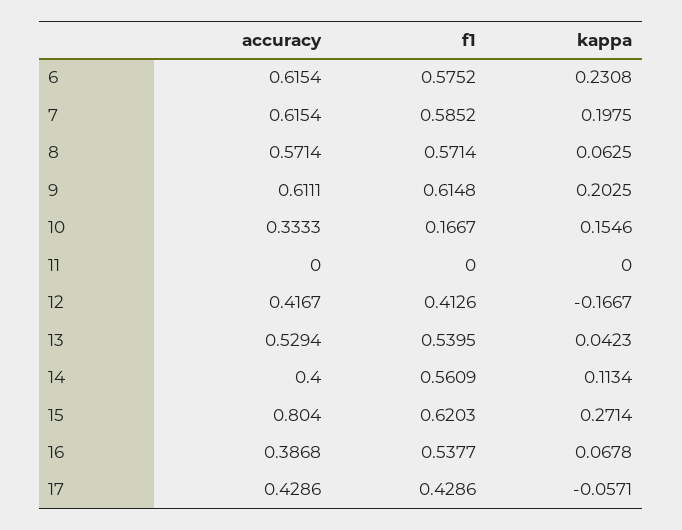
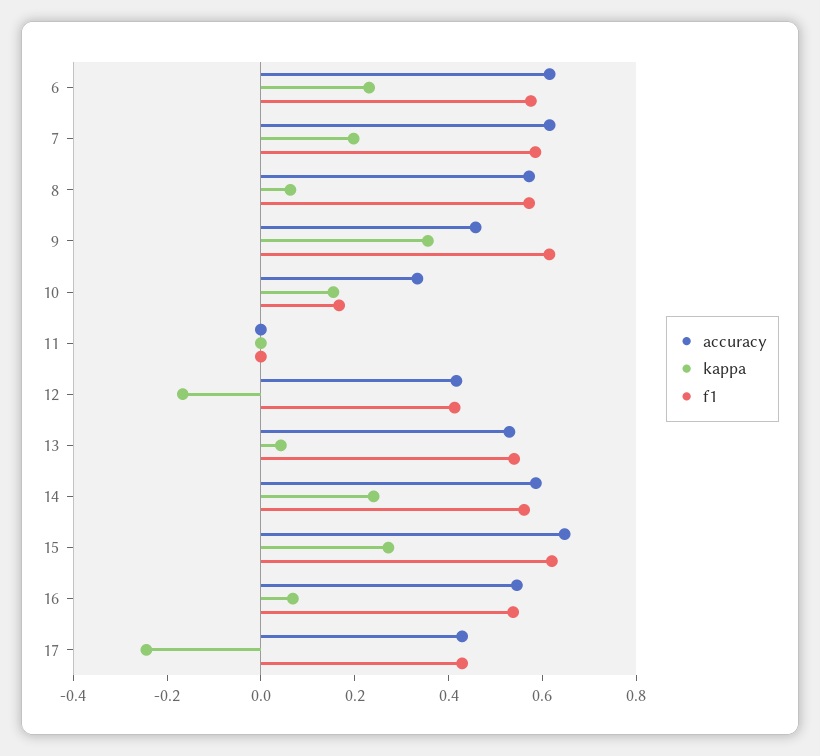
accuracy, 9: 0.6111 -> 0.45
kappa, 9: 0.2025 -> 0.35
accuracy, 14: 0.4 -> 0.6
kappa, 14: 0.1134 -> 0.25
accuracy, 15: 0.804 -> 0.65
accuracy, 16: 0.3868 -> 0.55
kappa, 17: -0.0571 -> -0.25

